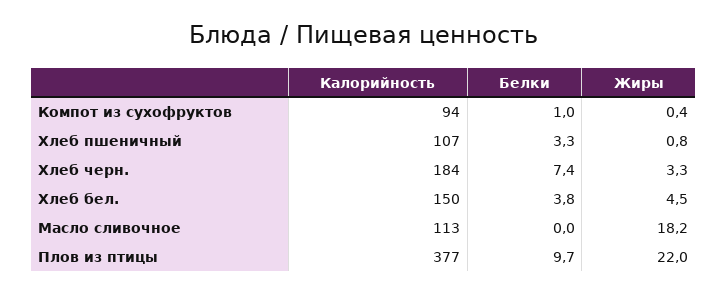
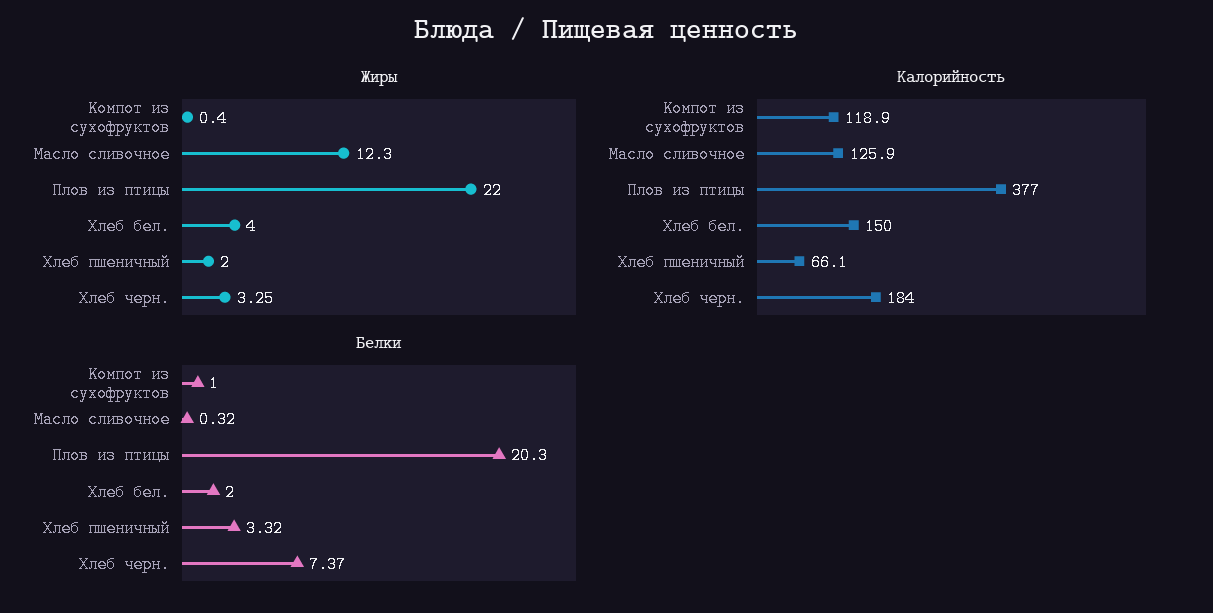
Калорийность, Компот из сухофруктов: 94 -> 118.9
Калорийность, Хлеб пшеничный: 107 -> 66.1
Жиры, Хлеб пшеничный: 0.8 -> 2
Белки, Хлеб бел.: 3.8 -> 2
Жиры, Хлеб бел.: 4.5 -> 4
Калорийность, Масло сливочное: 113 -> 125.9
Белки, Масло сливочное: 0 -> 0.32
Жиры, Масло сливочное: 18.2 -> 12.3
Белки, Плов из птицы: 9.7 -> 20.3

